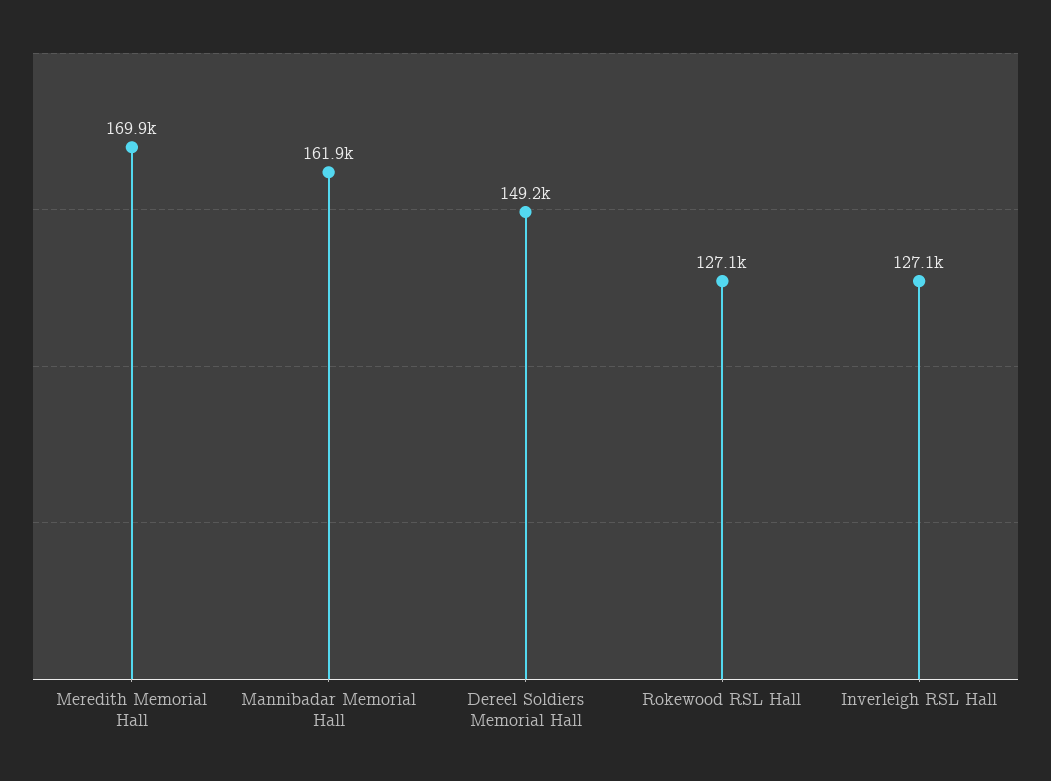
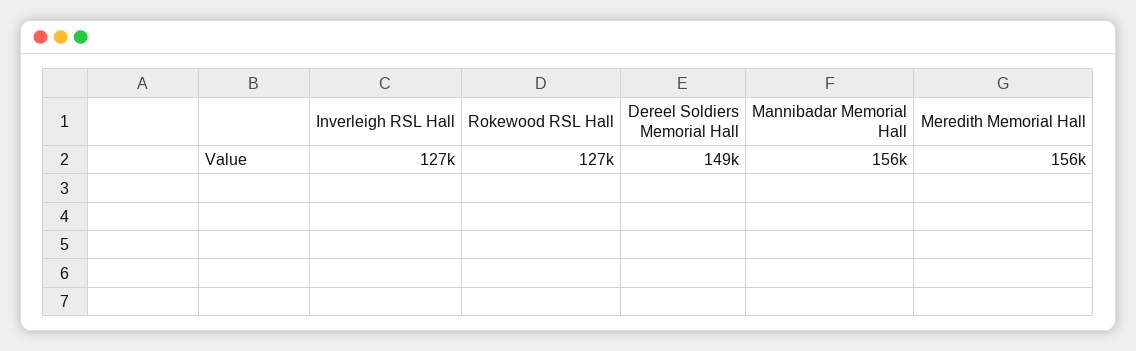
Meredith Memorial Hall: 169900 -> 156000
Mannibadar Memorial Hall: 161900 -> 156000

